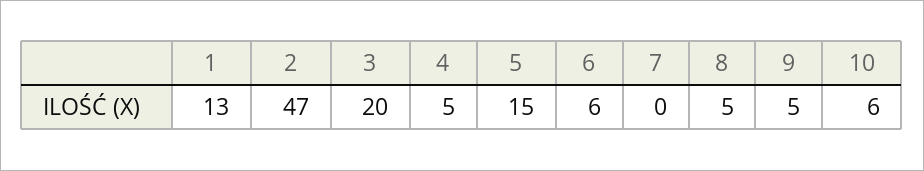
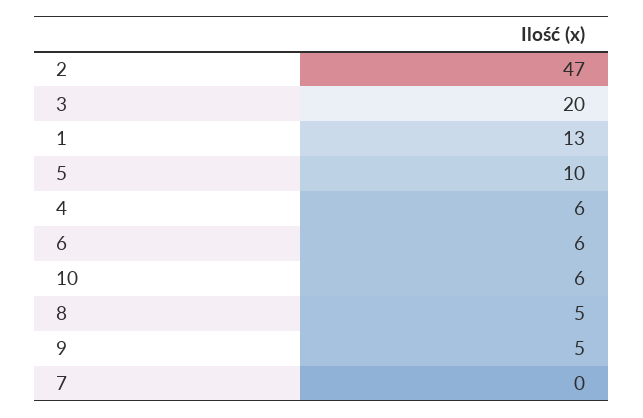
4: 5 -> 6
5: 15 -> 10

